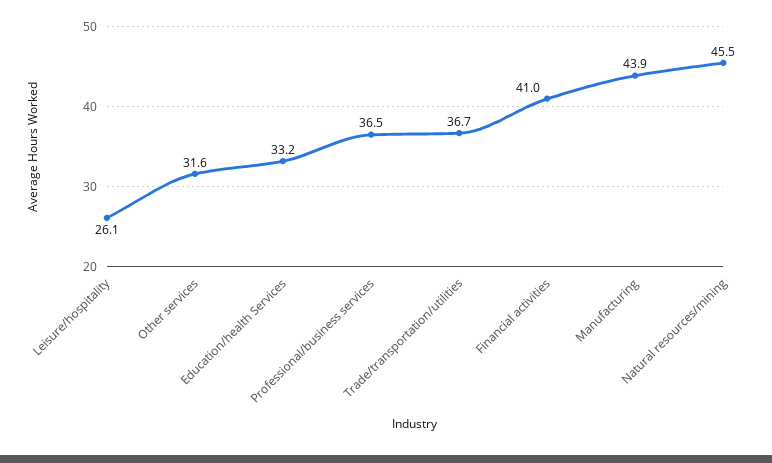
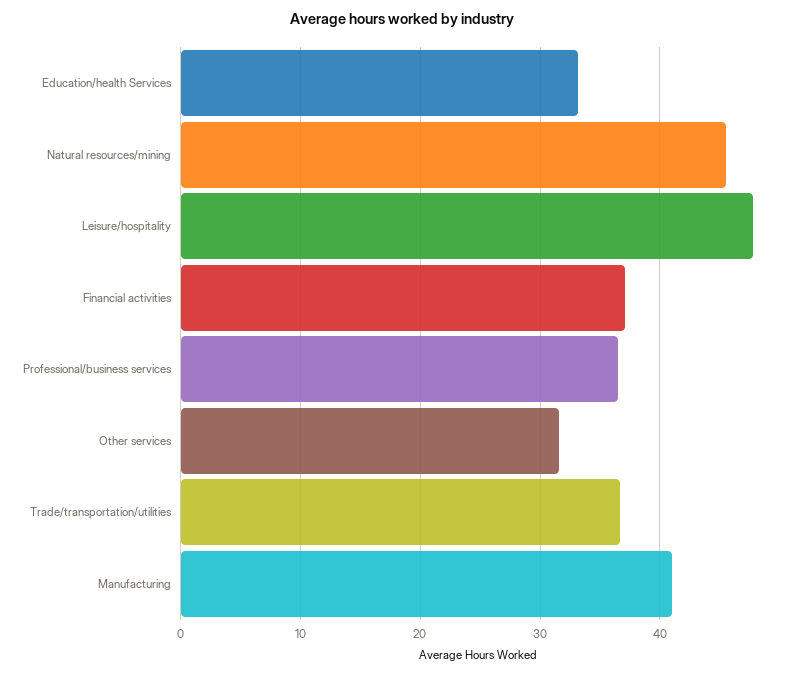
Leisure/hospitality: 26.1 -> 48
Financial activities: 41 -> 37
Manufacturing: 43.9 -> 41

